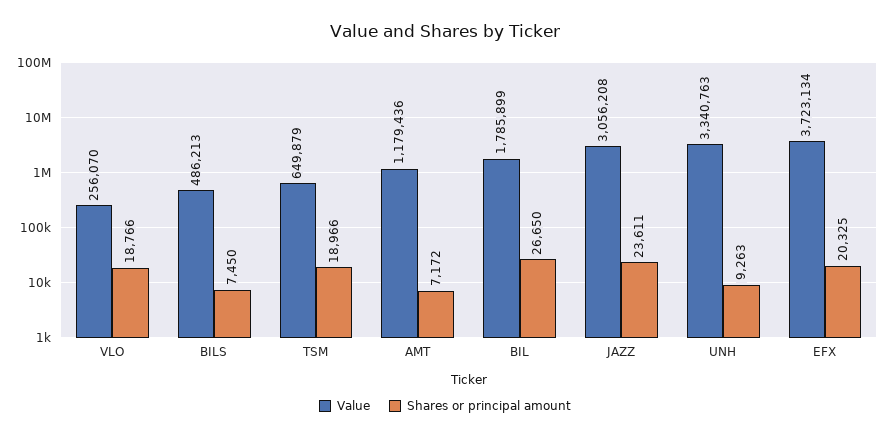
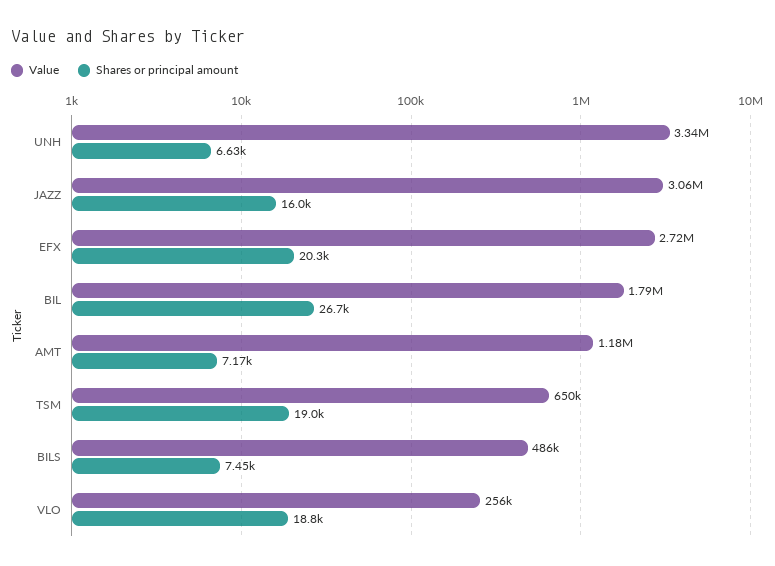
Shares or principal amount, JAZZ: 23611 -> 16000
Shares or principal amount, UNH: 9263 -> 6630
Value, EFX: 3723134 -> 2720000

